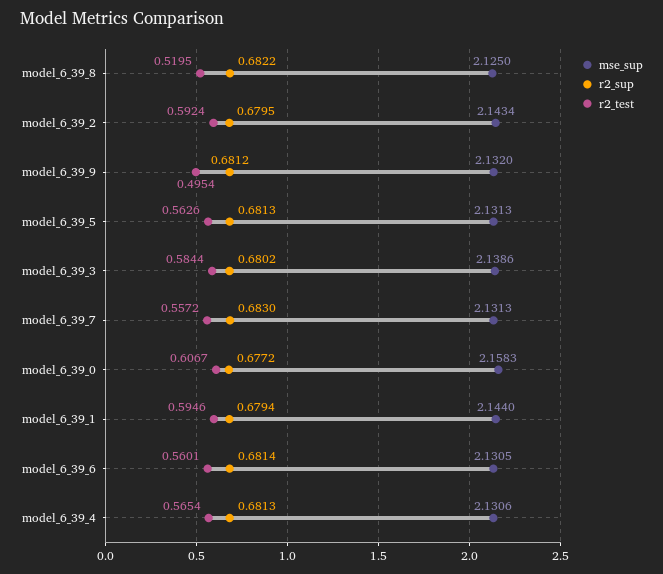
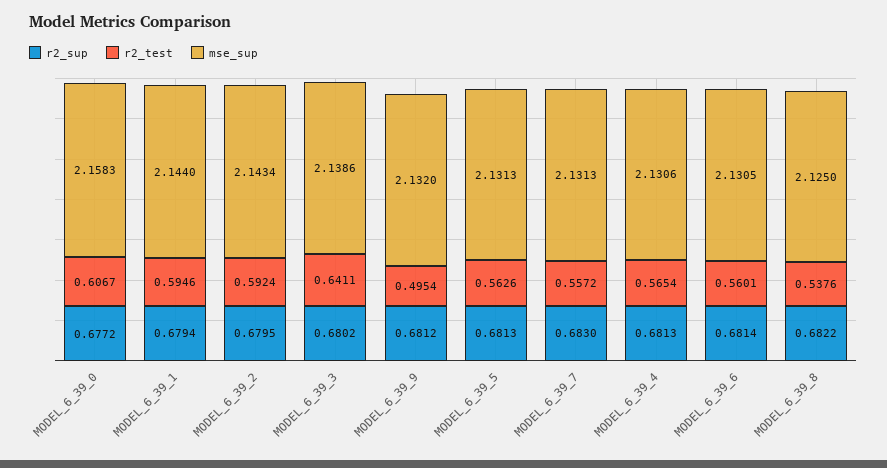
r2_test, model_6_39_8: 0.5195 -> 0.5376
r2_test, model_6_39_3: 0.5844 -> 0.6411

